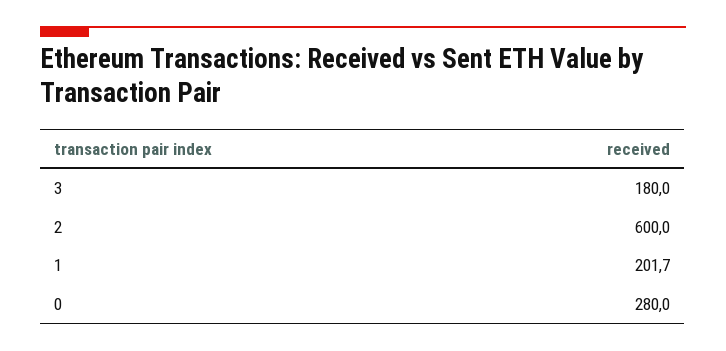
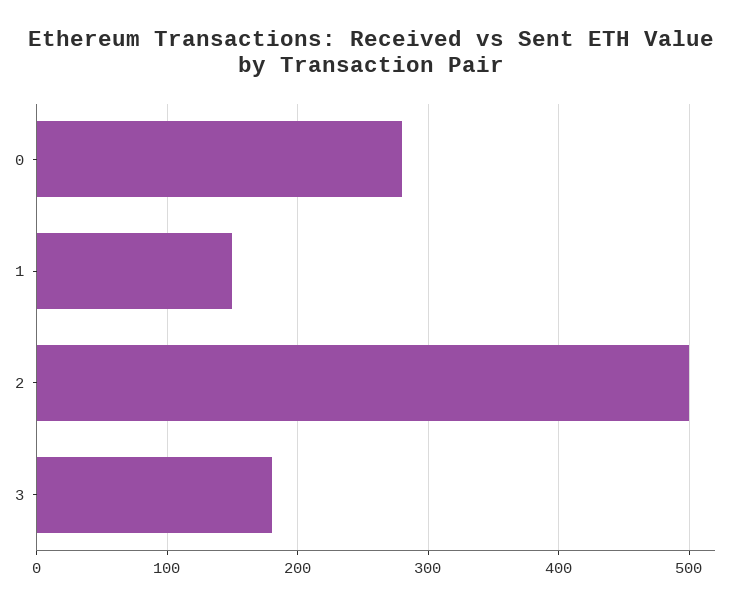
2: 600 -> 500
1: 201.7 -> 150

